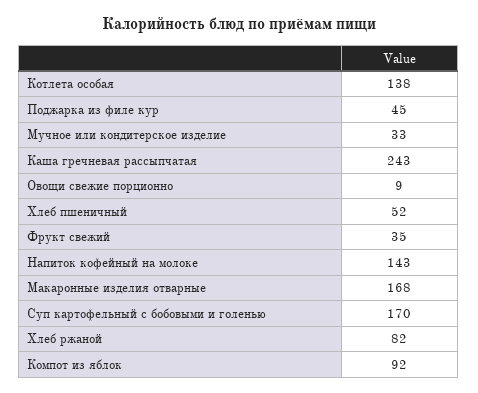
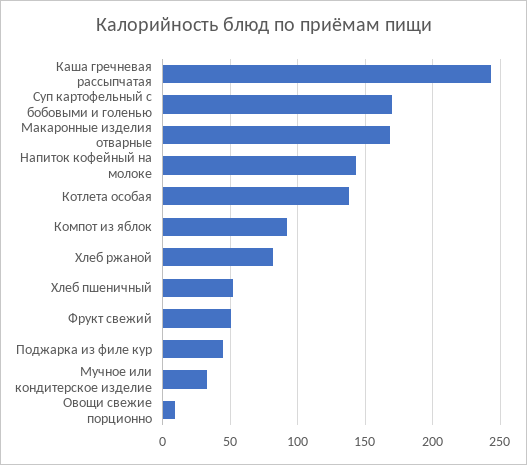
Фрукт свежий: 35 -> 50

